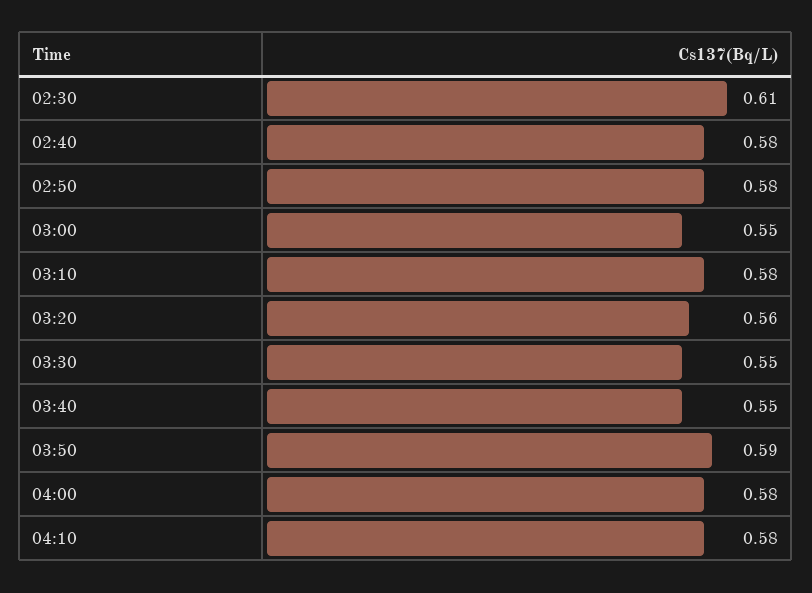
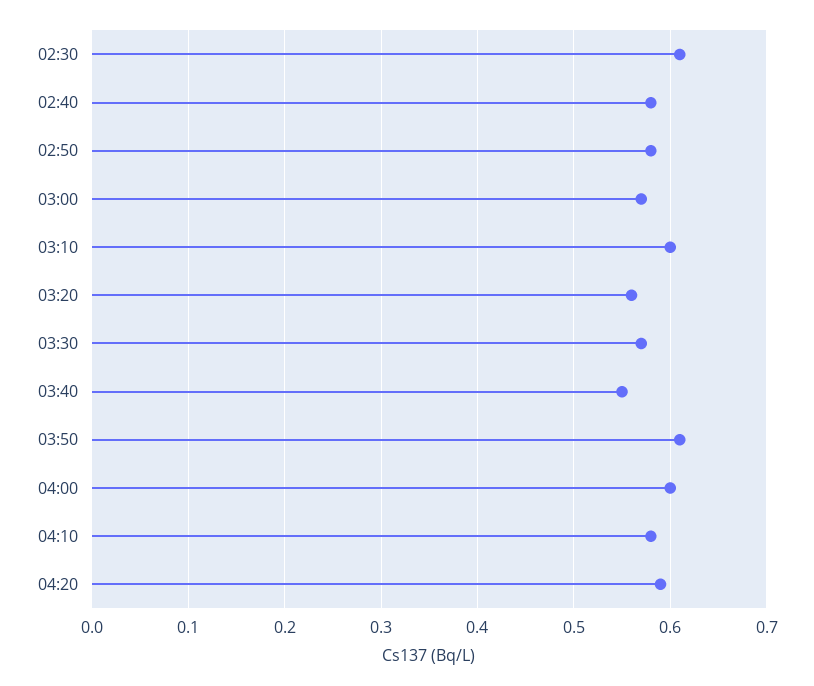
03:00: 0.55 -> 0.57
03:10: 0.58 -> 0.6
03:30: 0.55 -> 0.57
03:50: 0.59 -> 0.61
04:00: 0.58 -> 0.6
04:20: none -> 0.59

